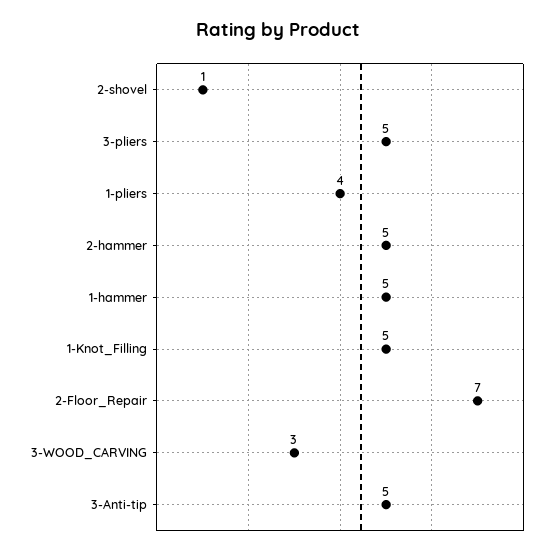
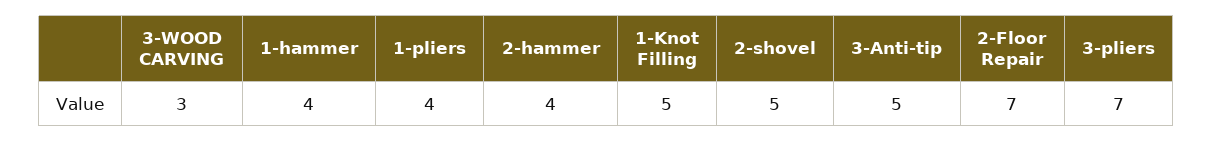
2-shovel: 1 -> 5
3-pliers: 5 -> 7
2-hammer: 5 -> 4
1-hammer: 5 -> 4

